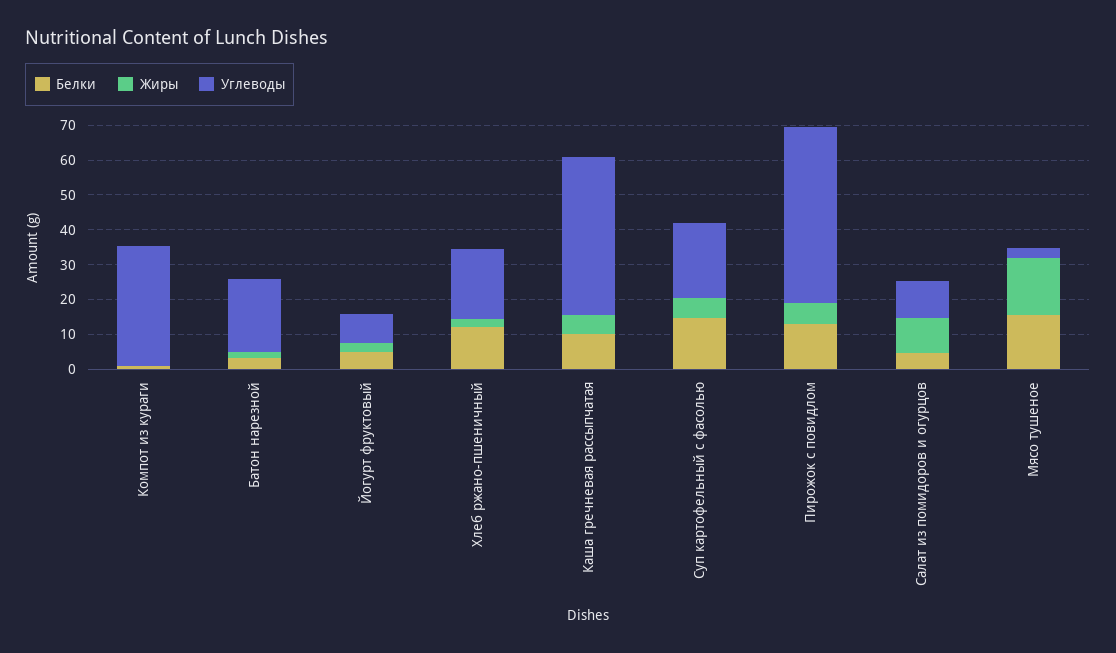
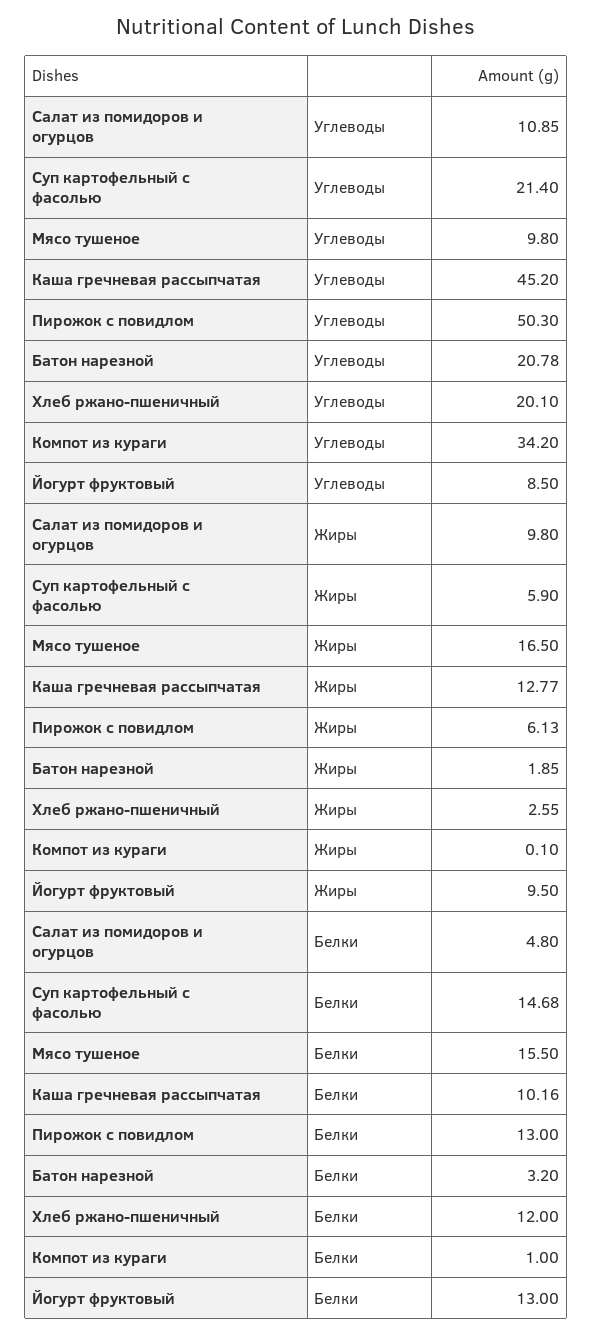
Белки, Йогурт фруктовый: 5 -> 13
Жиры, Йогурт фруктовый: 2.5 -> 9.5
Жиры, Каша гречневая рассыпчатая: 5 -> 12.77
Углеводы, Мясо тушеное: 2.5 -> 9.8

